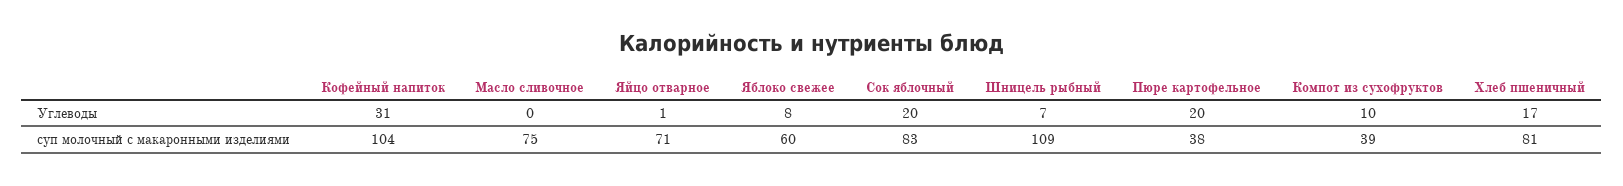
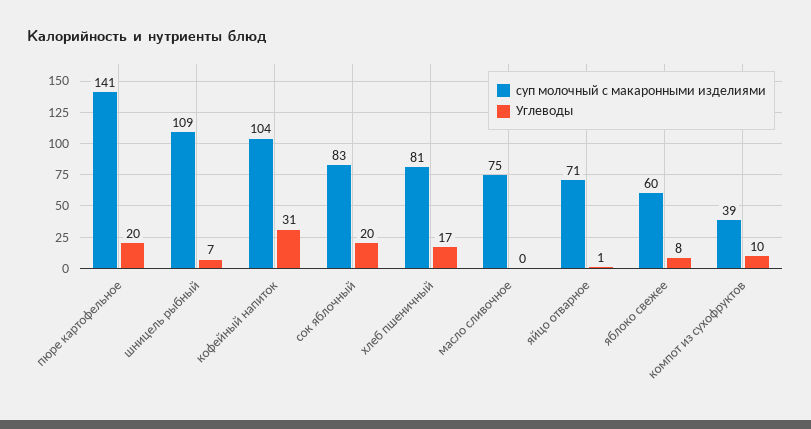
суп молочный с макаронными изделиями, Пюре картофельное: 38 -> 141

